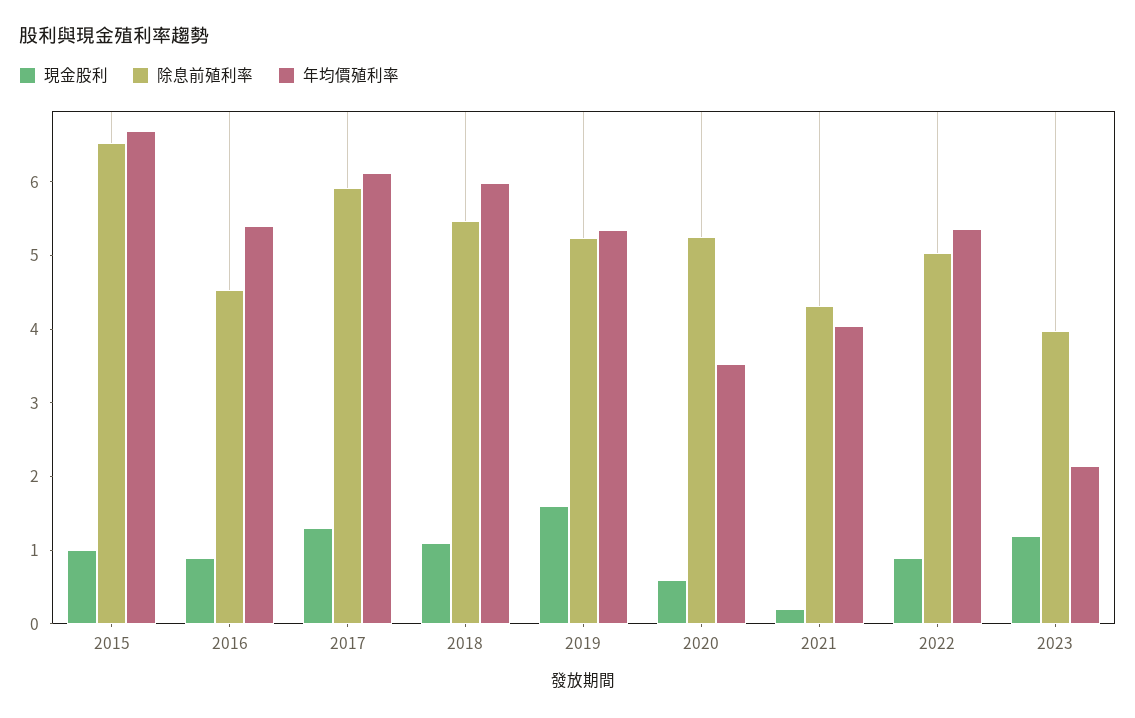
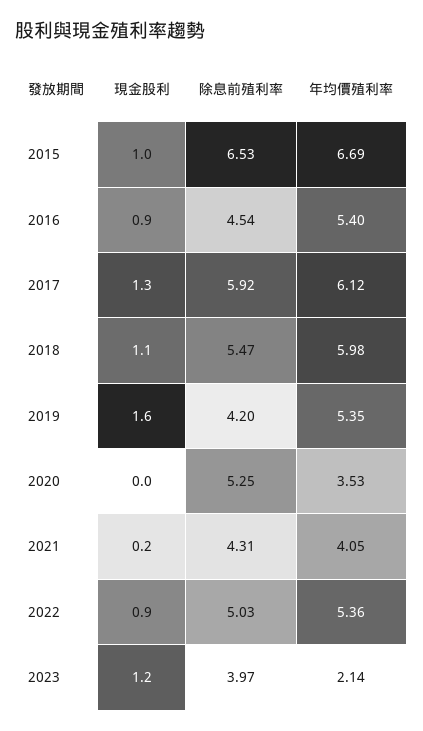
除息前殖利率, 2019: 5.2 -> 4.2
現金股利, 2020: 0.6 -> 0

